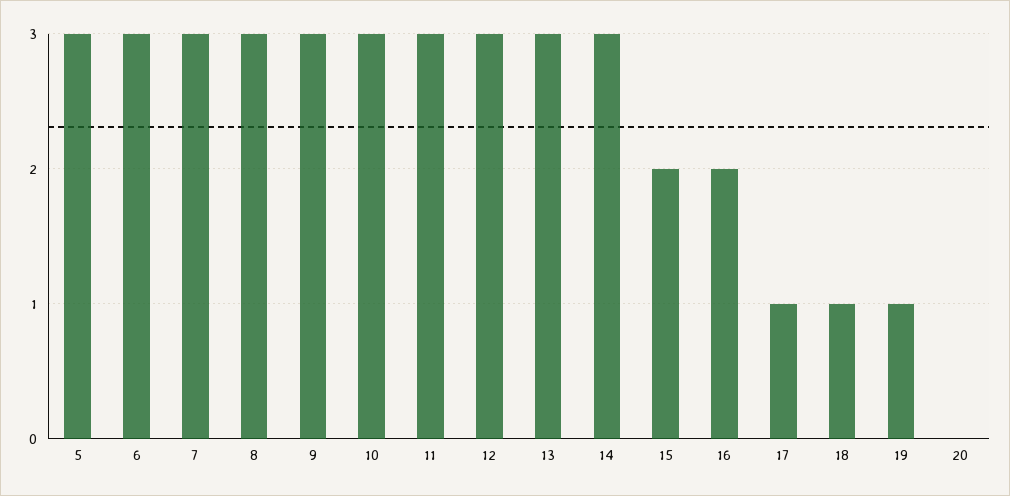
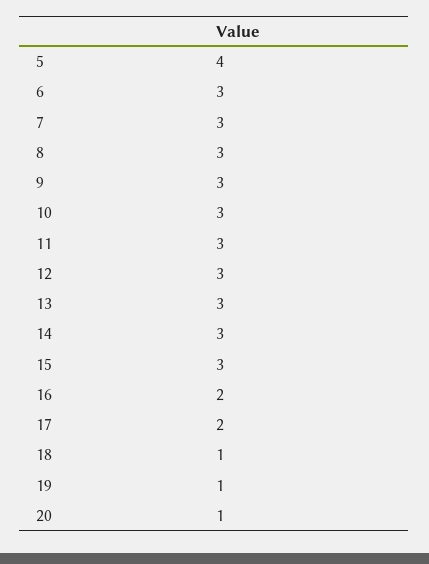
5: 3 -> 4
15: 2 -> 3
17: 1 -> 2
20: 0 -> 1

